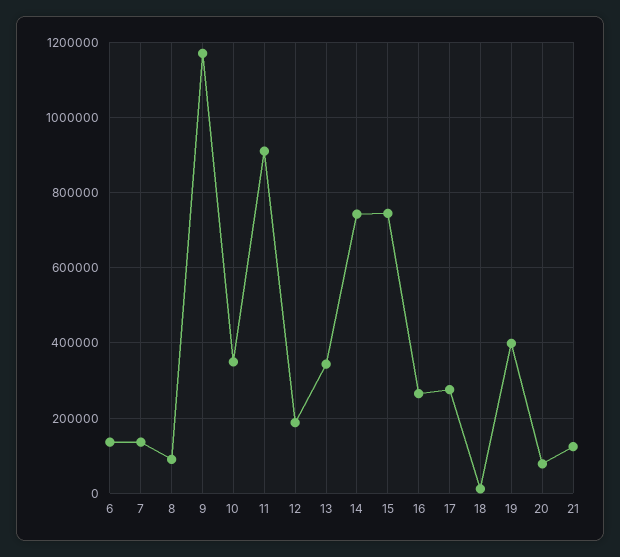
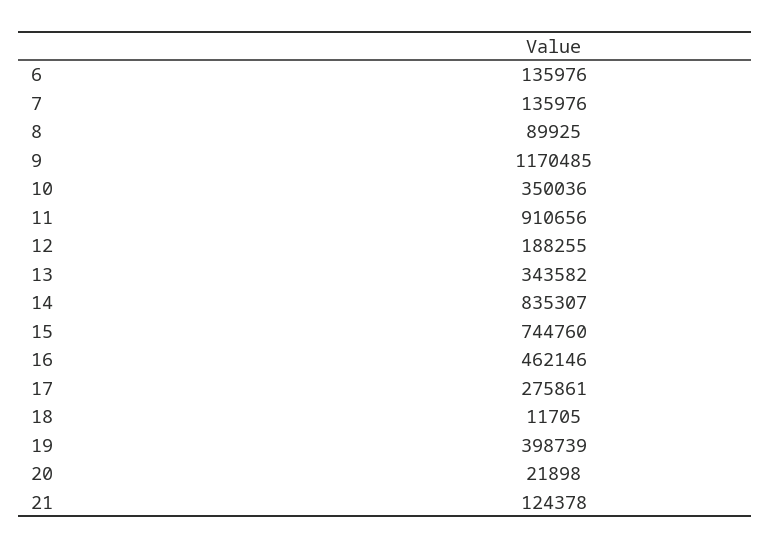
14: 740000 -> 835307
16: 260000 -> 462146
20: 80000 -> 21898

